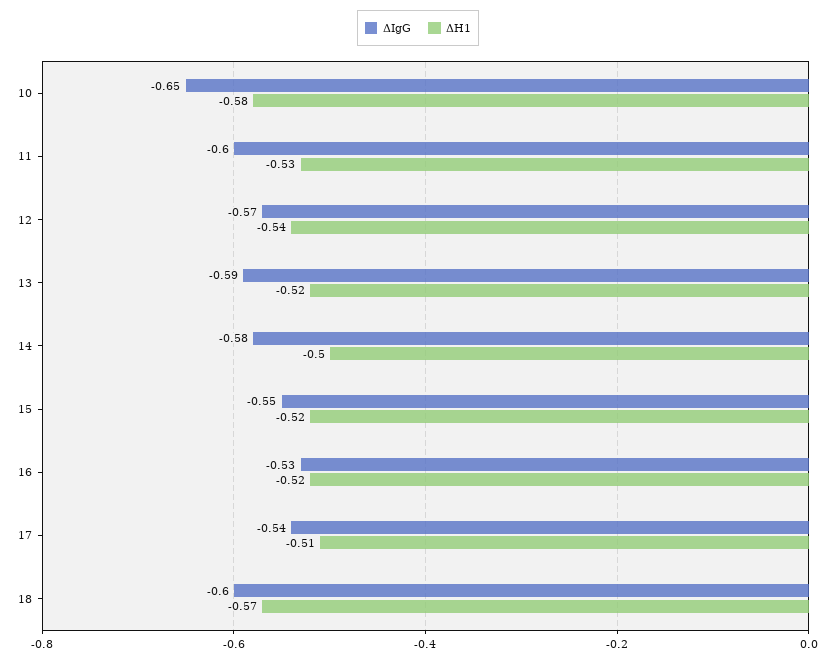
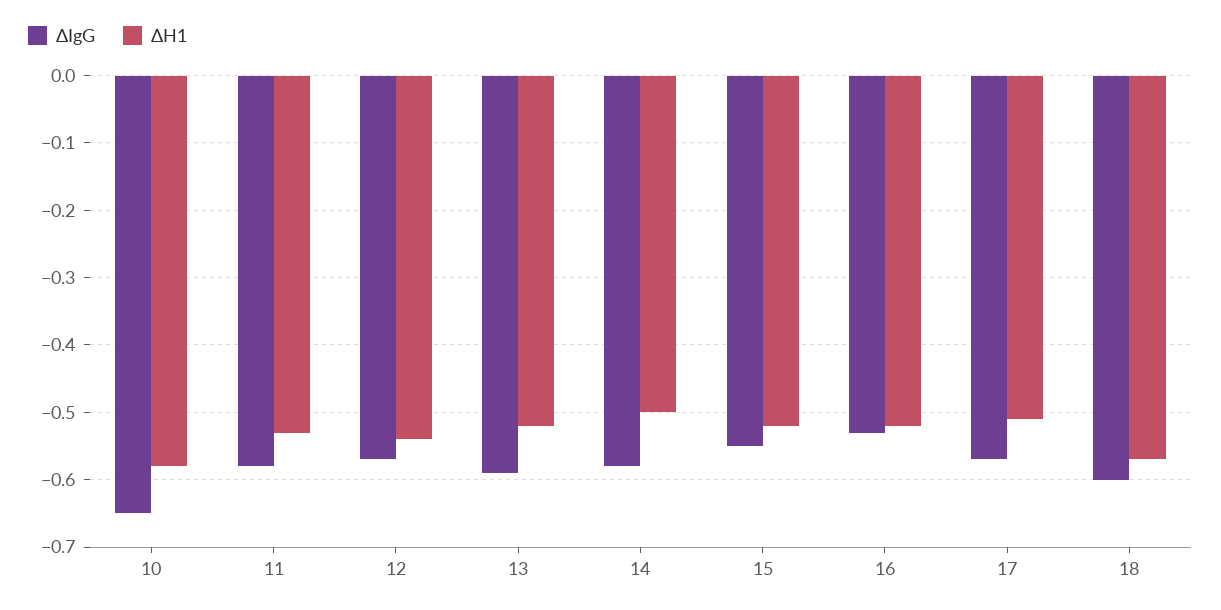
ΔIgG, 11: -0.6 -> -0.58
ΔIgG, 17: -0.54 -> -0.57

